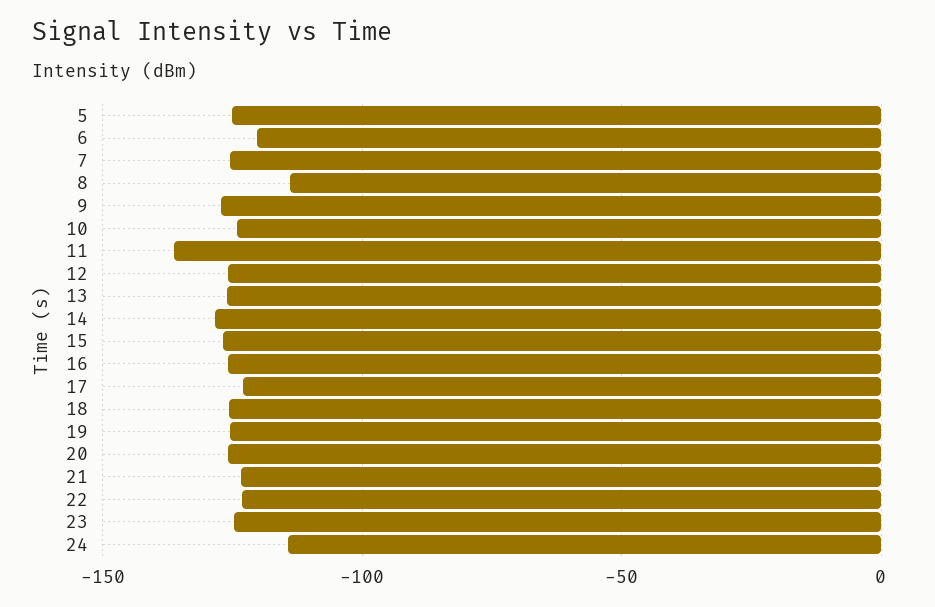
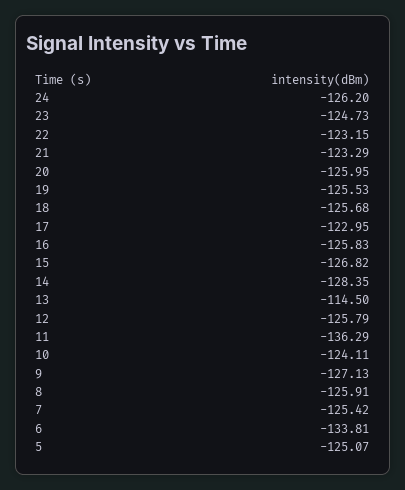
6: -120 -> -133.81
8: -115 -> -125.91
13: -125 -> -114.5
24: -115 -> -126.2

